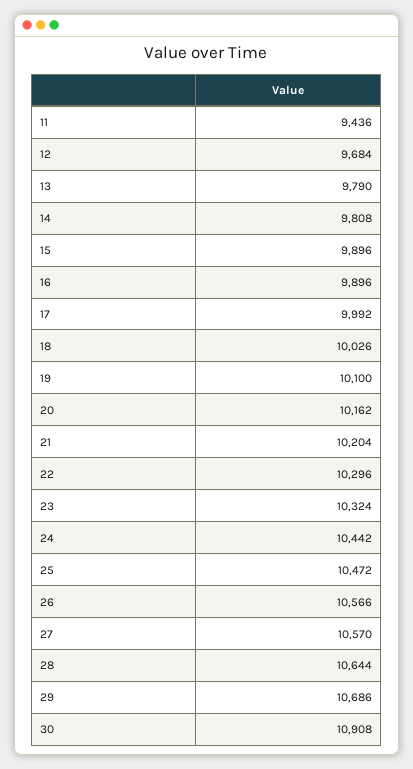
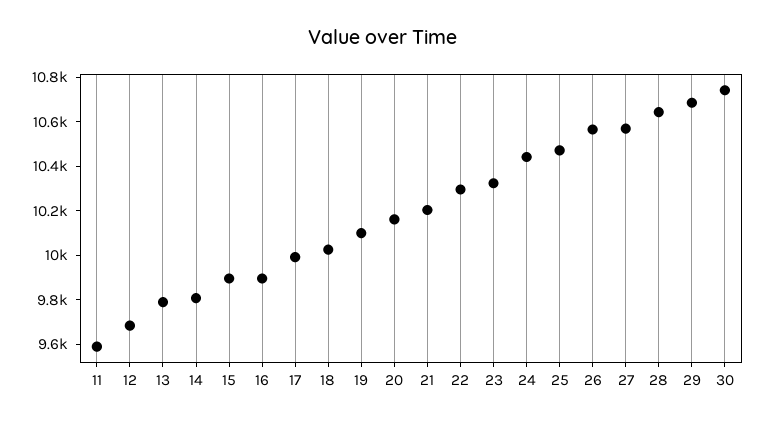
11: 9436 -> 9600
30: 10908 -> 10750

